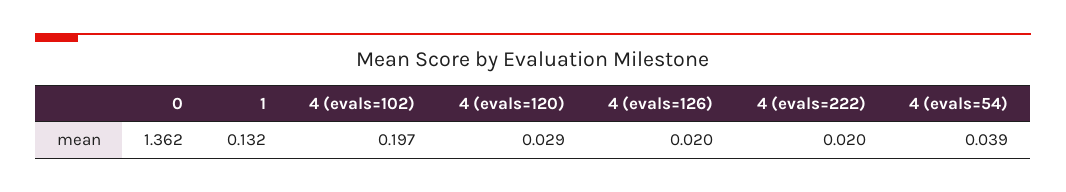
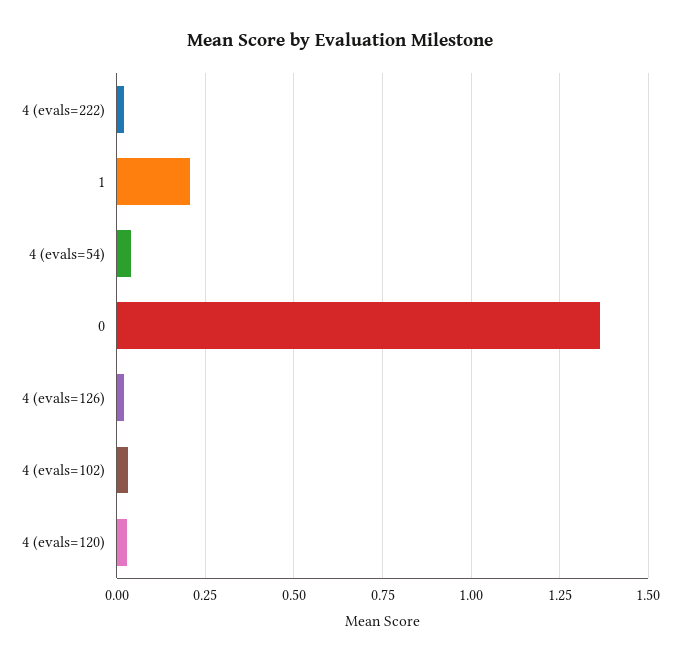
1: 0.132 -> 0.2
4 (evals=102): 0.197 -> 0.025

